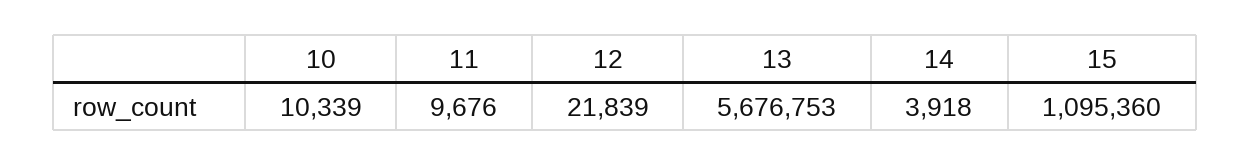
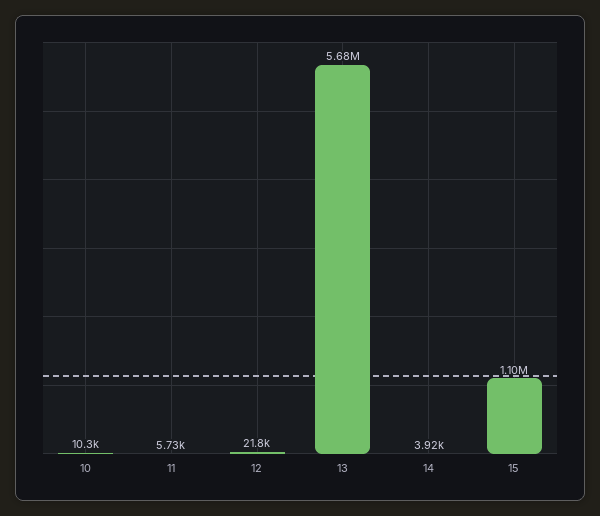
11: 9676 -> 5730

